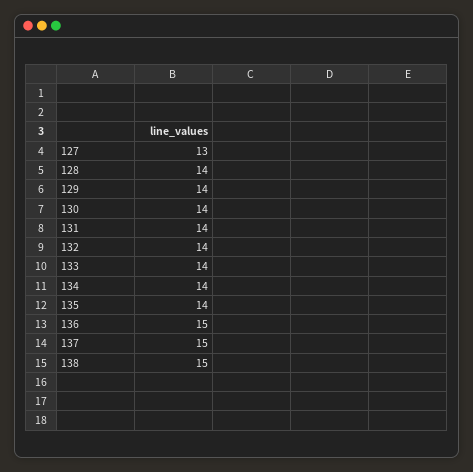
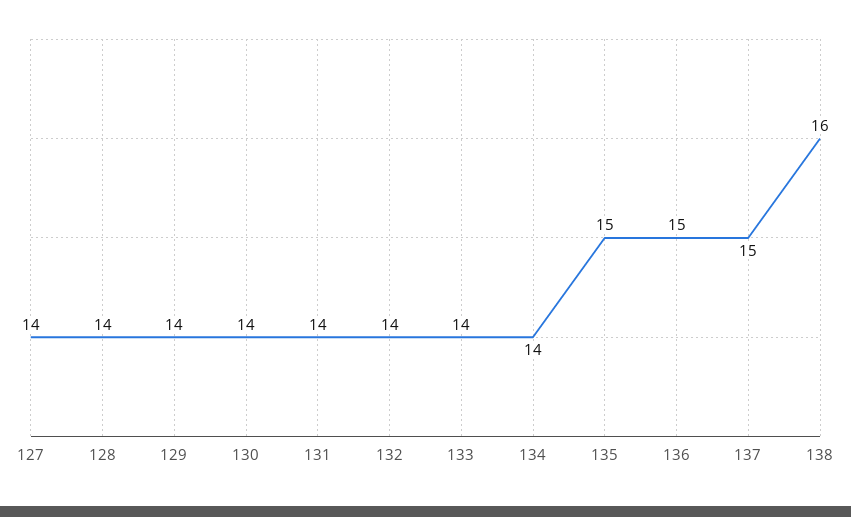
127: 13 -> 14
135: 14 -> 15
138: 15 -> 16

